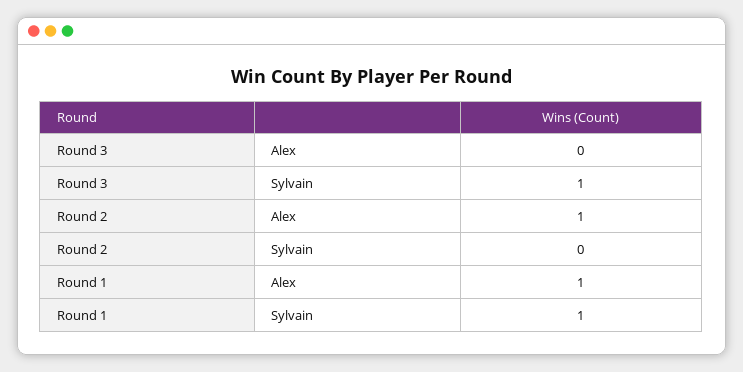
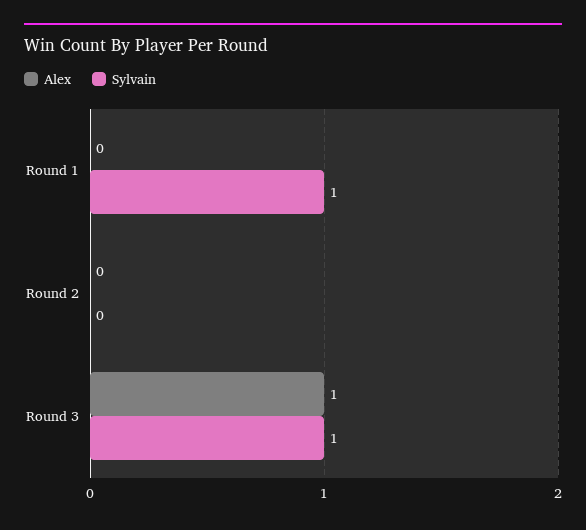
Alex, Round 3: 0 -> 1
Alex, Round 2: 1 -> 0
Alex, Round 1: 1 -> 0

